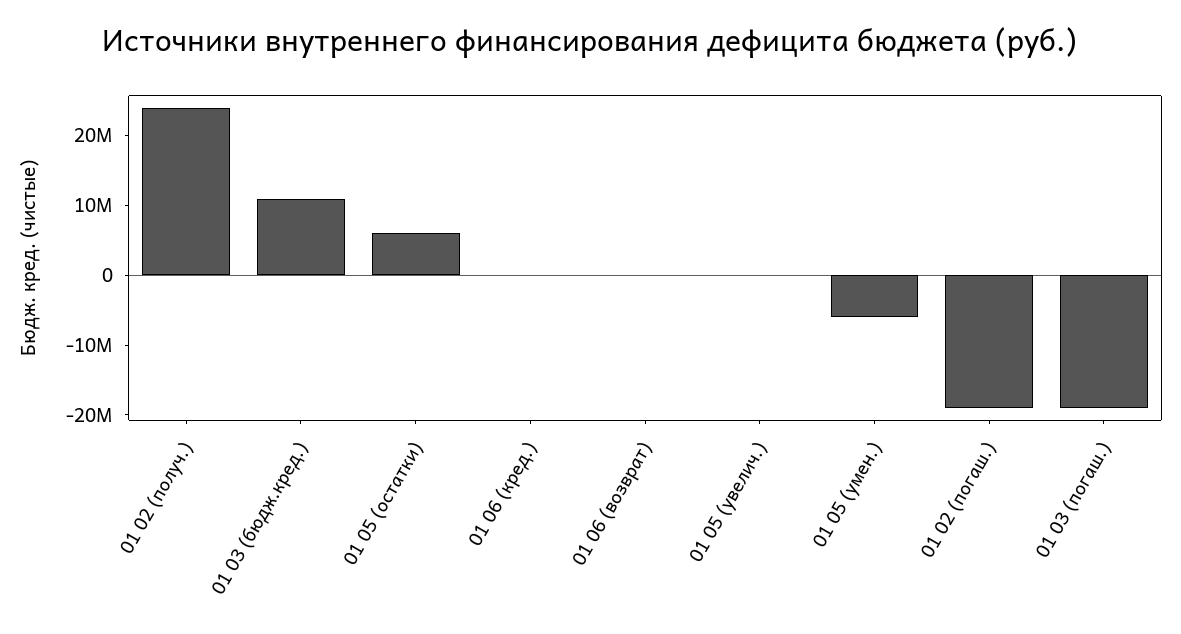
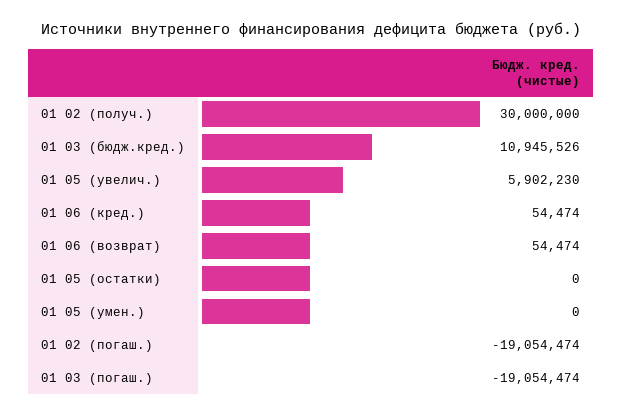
01 02 (получ.): 24000000 -> 30000000
01 05 (остатки): 6000000 -> 0
01 05 (увелич.): 0 -> 5902230
01 05 (умен.): -6000000 -> 0

